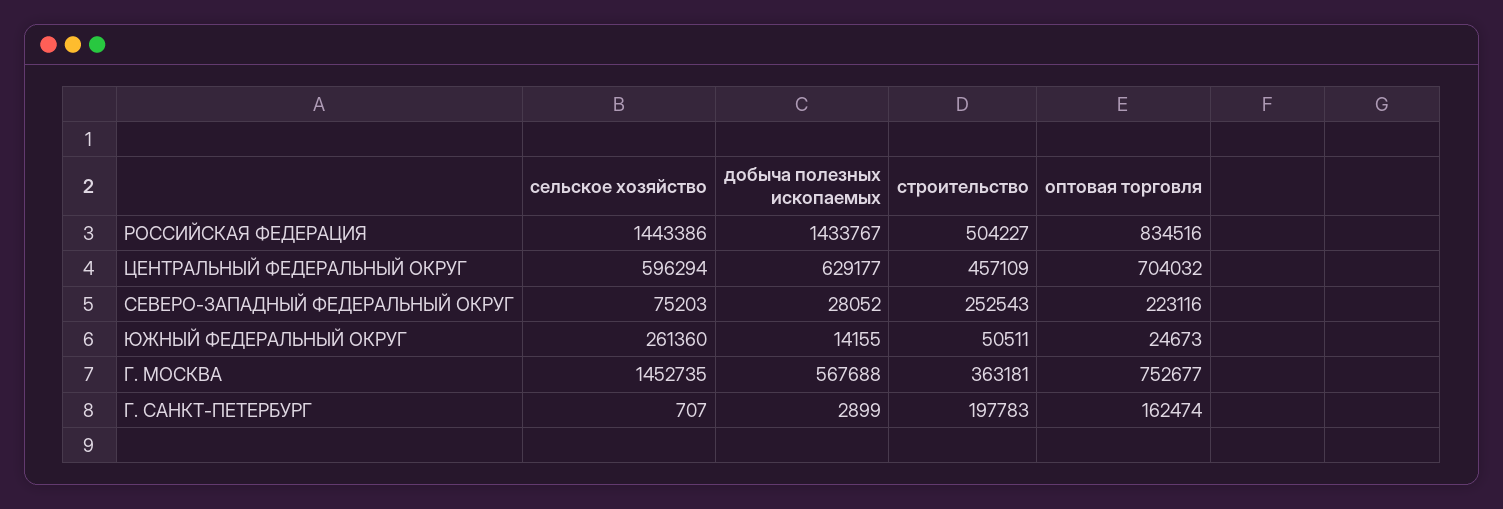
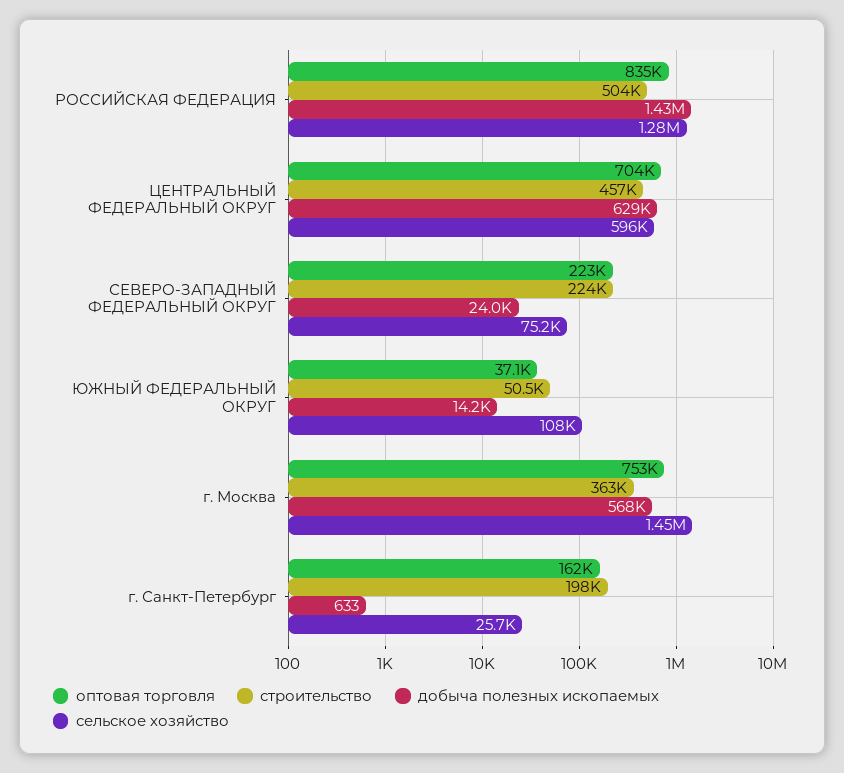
сельское хозяйство, РОССИЙСКАЯ ФЕДЕРАЦИЯ: 1443386 -> 1280000
добыча полезных ископаемых, СЕВЕРО-ЗАПАДНЫЙ ФЕДЕРАЛЬНЫЙ ОКРУГ: 28052 -> 24000
строительство, СЕВЕРО-ЗАПАДНЫЙ ФЕДЕРАЛЬНЫЙ ОКРУГ: 252543 -> 224000
сельское хозяйство, ЮЖНЫЙ ФЕДЕРАЛЬНЫЙ ОКРУГ: 261360 -> 108000
оптовая торговля, ЮЖНЫЙ ФЕДЕРАЛЬНЫЙ ОКРУГ: 24673 -> 37100
сельское хозяйство, Г. САНКТ-ПЕТЕРБУРГ: 707 -> 25700
добыча полезных ископаемых, Г. САНКТ-ПЕТЕРБУРГ: 2899 -> 633

